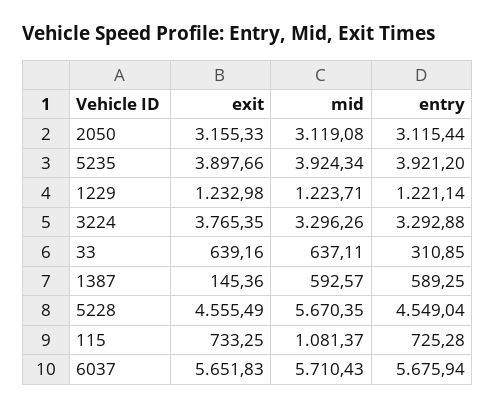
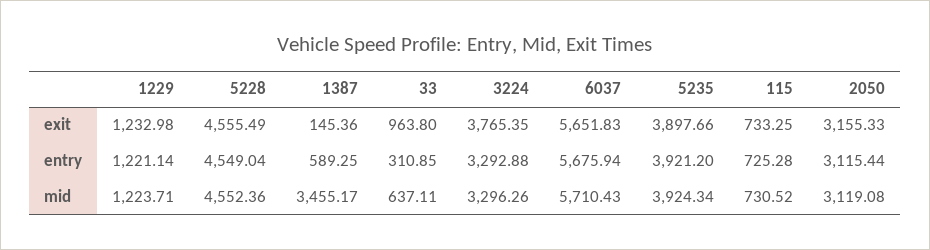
exit, 33: 639.16 -> 963.8
mid, 1387: 592.57 -> 3455.17
mid, 5228: 5670.35 -> 4552.36
mid, 115: 1081.37 -> 730.52

